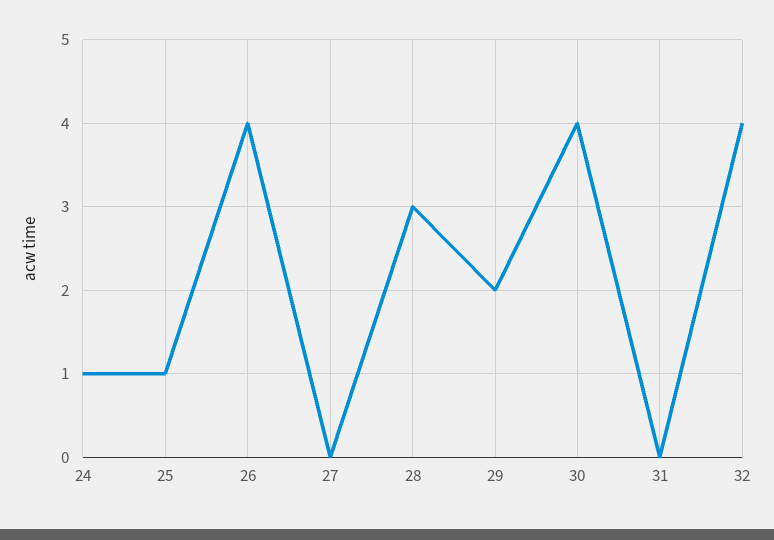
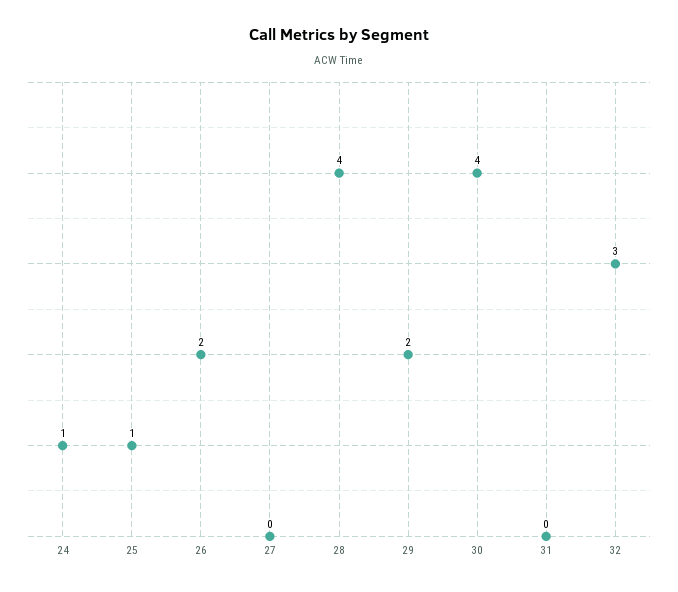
26: 4 -> 2
28: 3 -> 4
32: 4 -> 3

